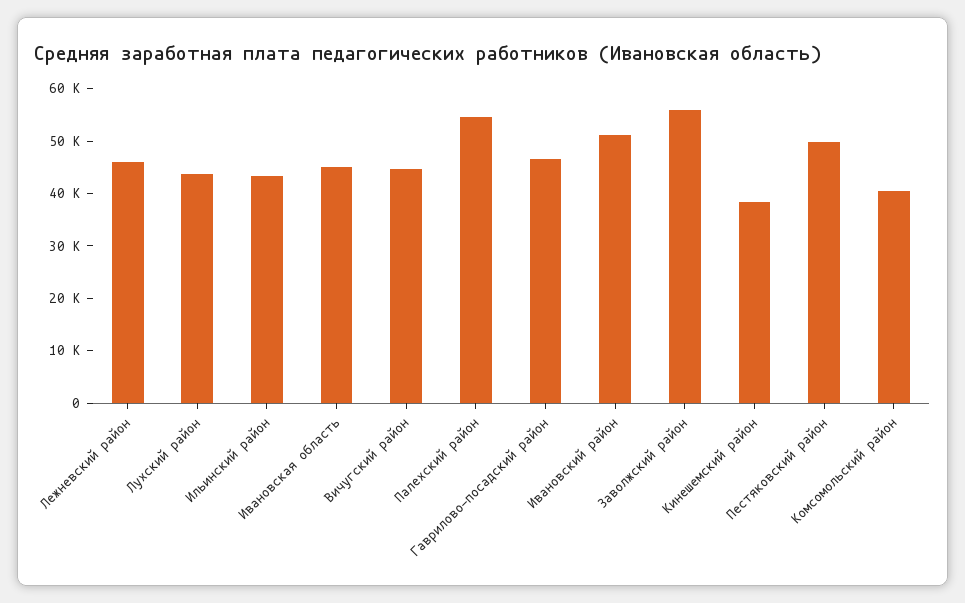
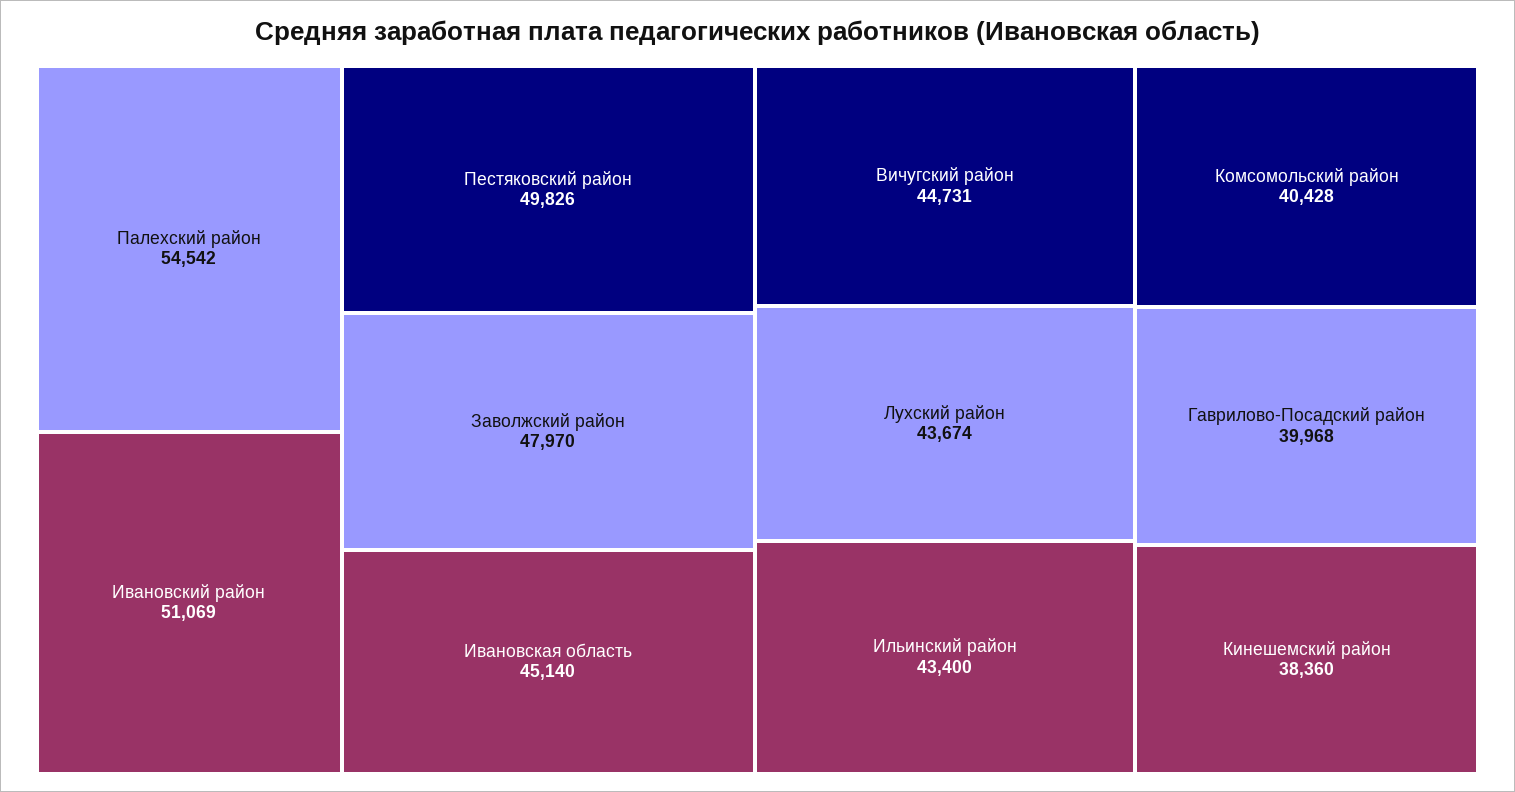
Лежневский район: 46000 -> none
Гаврилово-посадский район: 46000 -> 39968
Заволжский район: 56000 -> 47970

